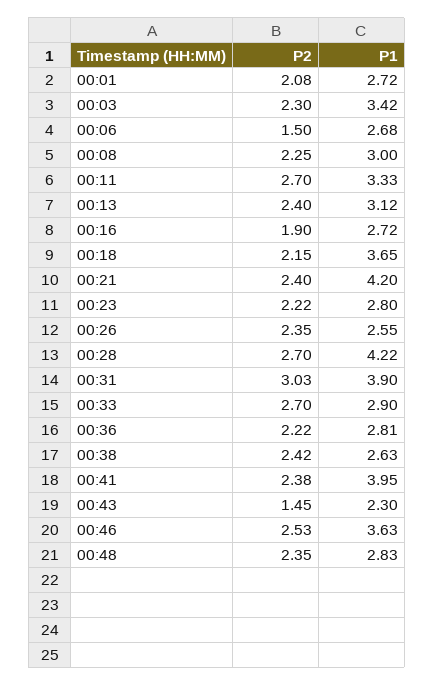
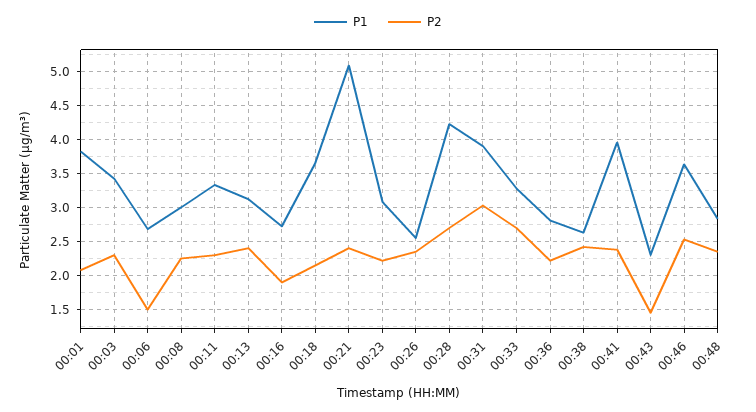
P1, 00:01: 2.72 -> 3.8
P2, 00:11: 2.7 -> 2.3
P1, 00:21: 4.2 -> 5.1
P1, 00:23: 2.8 -> 3.1
P1, 00:33: 2.9 -> 3.3

